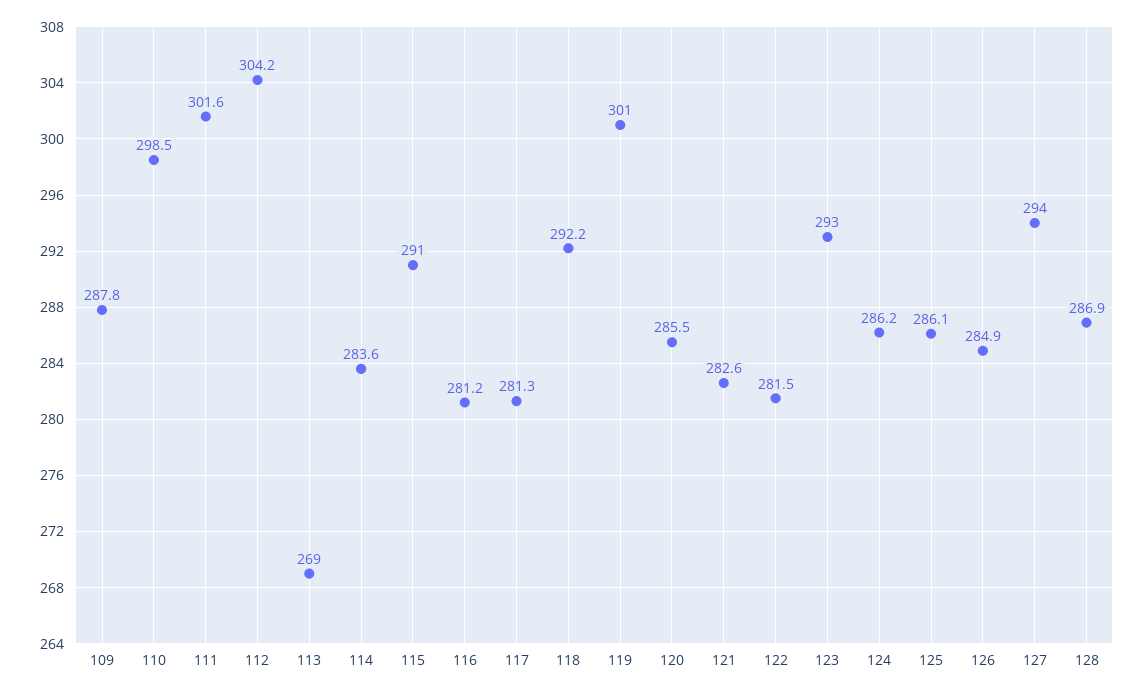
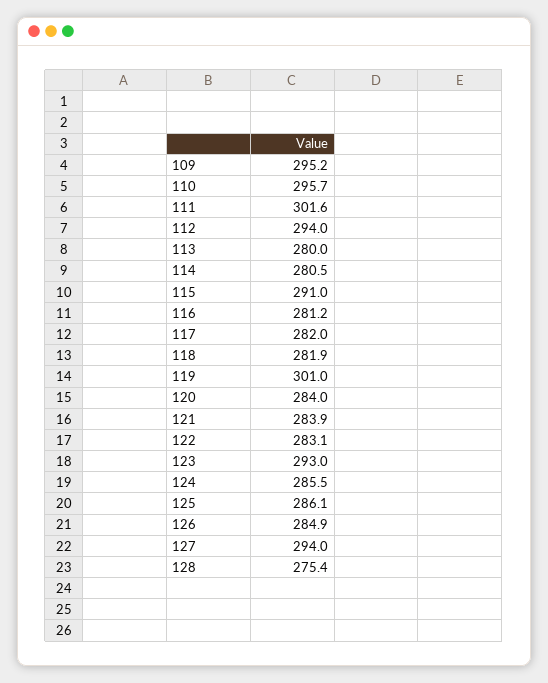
109: 287.8 -> 295.2
110: 298.5 -> 295.7
112: 304.2 -> 294
113: 269 -> 280
114: 283.6 -> 280.5
117: 281.3 -> 282
118: 292.2 -> 281.9
120: 285.5 -> 284
121: 282.6 -> 283.9
122: 281.5 -> 283.1
124: 286.2 -> 285.5
128: 286.9 -> 275.4

